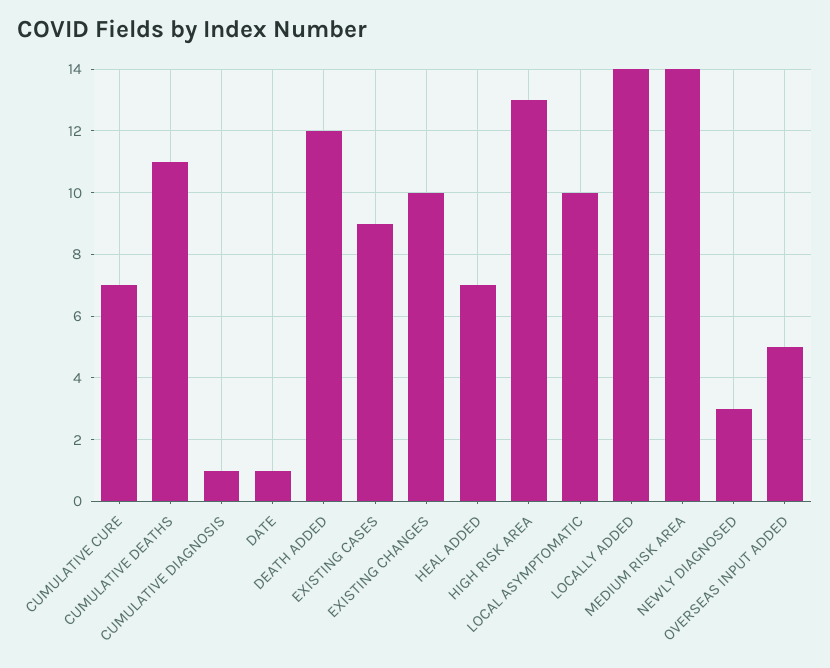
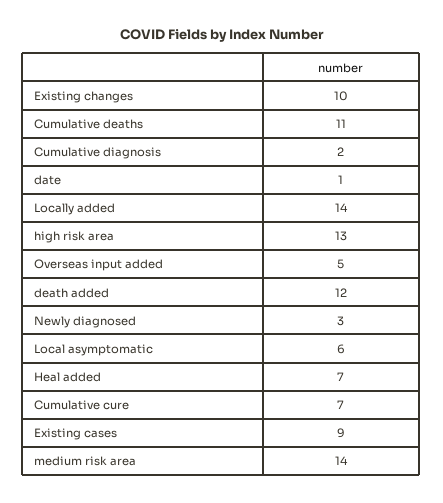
CUMULATIVE DIAGNOSIS: 1 -> 2
LOCAL ASYMPTOMATIC: 10 -> 6

